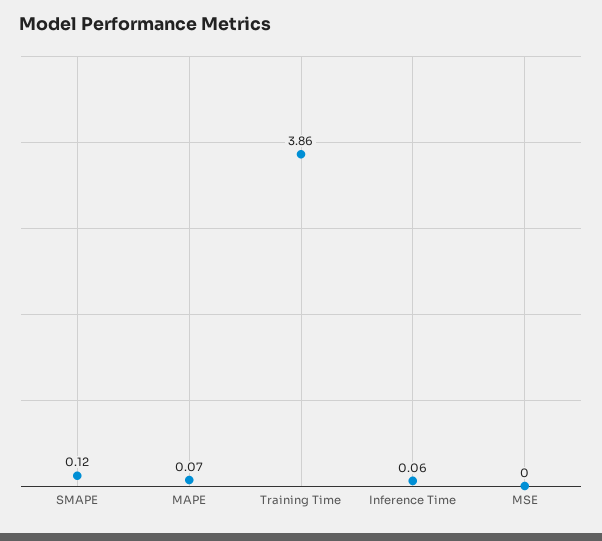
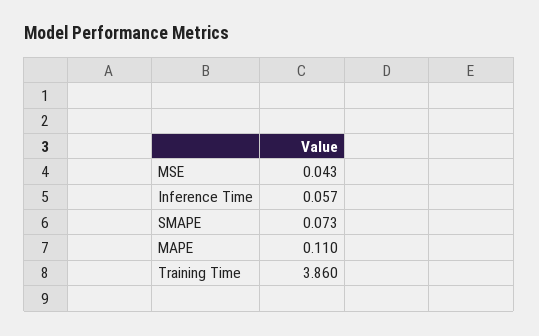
SMAPE: 0.12 -> 0.073
MAPE: 0.07 -> 0.11
MSE: 0 -> 0.043

